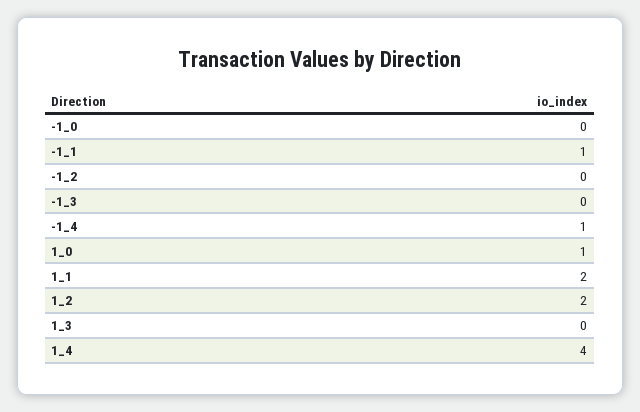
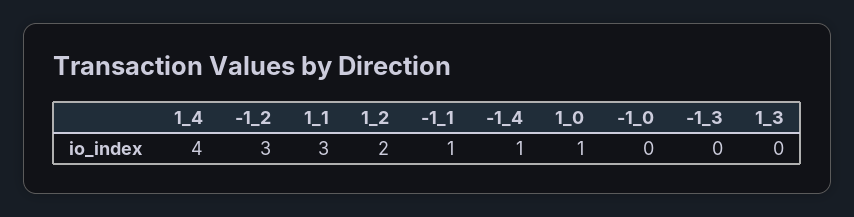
-1_2: 0 -> 3
1_1: 2 -> 3

